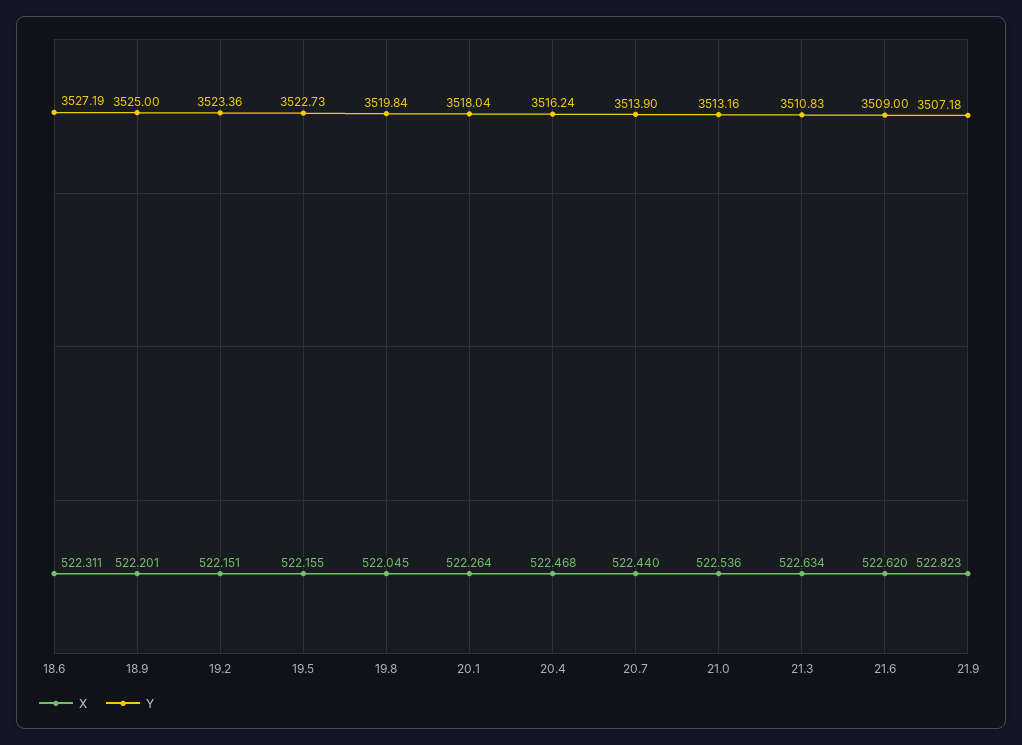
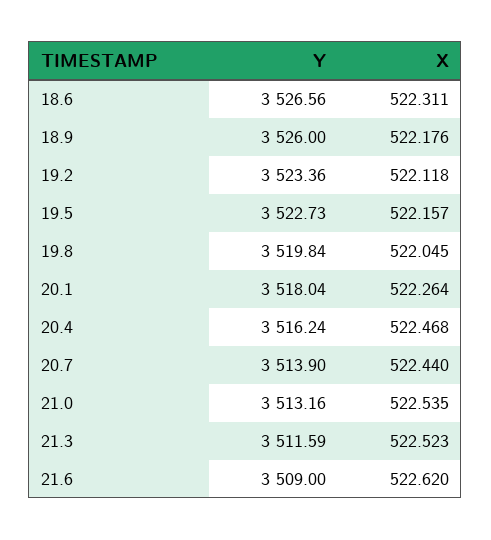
Y, 18.6: 3527.19 -> 3526.56
X, 18.9: 522.201 -> 522.176
Y, 18.9: 3525 -> 3526
X, 19.2: 522.151 -> 522.118
X, 19.5: 522.155 -> 522.157
X, 21.0: 522.536 -> 522.535
X, 21.3: 522.634 -> 522.523
Y, 21.3: 3510.83 -> 3511.59
X, 21.9: 522.823 -> none
Y, 21.9: 3507.18 -> none

